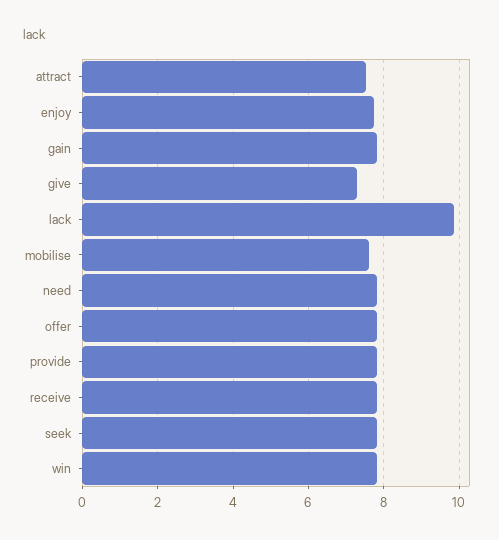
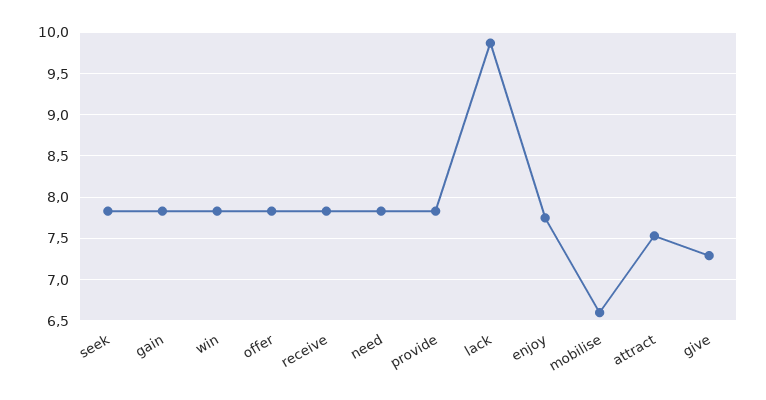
mobilise: 7.6 -> 6.6

